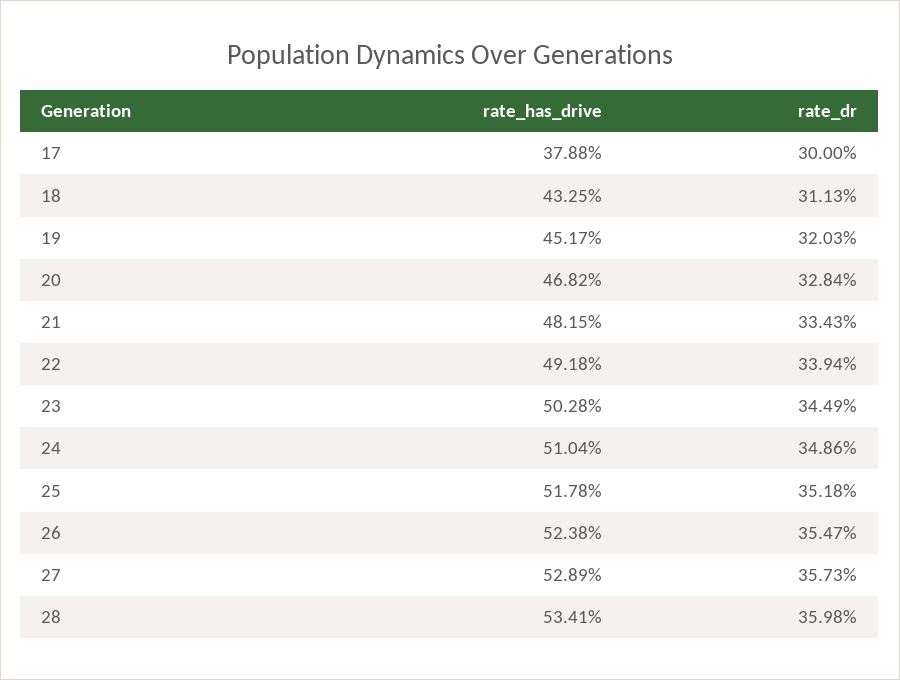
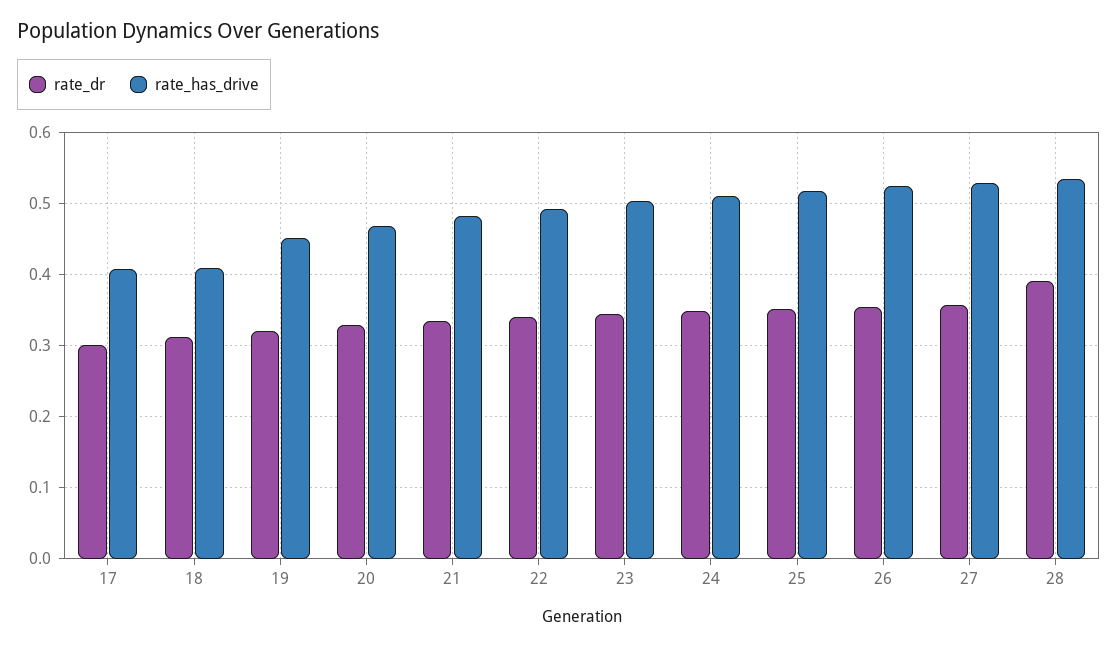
rate_has_drive, 17: 0.3788 -> 0.41
rate_has_drive, 18: 0.4325 -> 0.41
rate_dr, 28: 0.3598 -> 0.39

